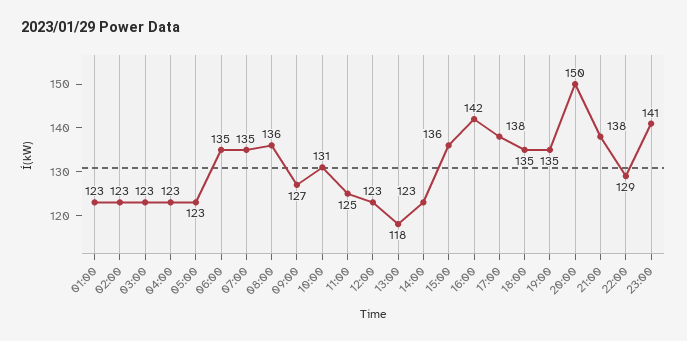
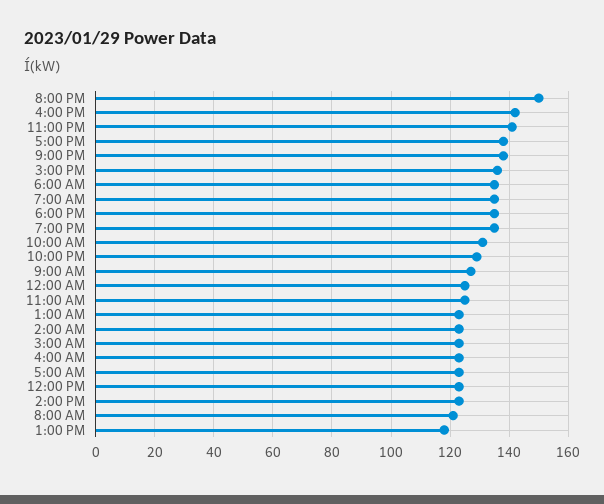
08:00: 136 -> 120
12:00 AM: none -> 125

